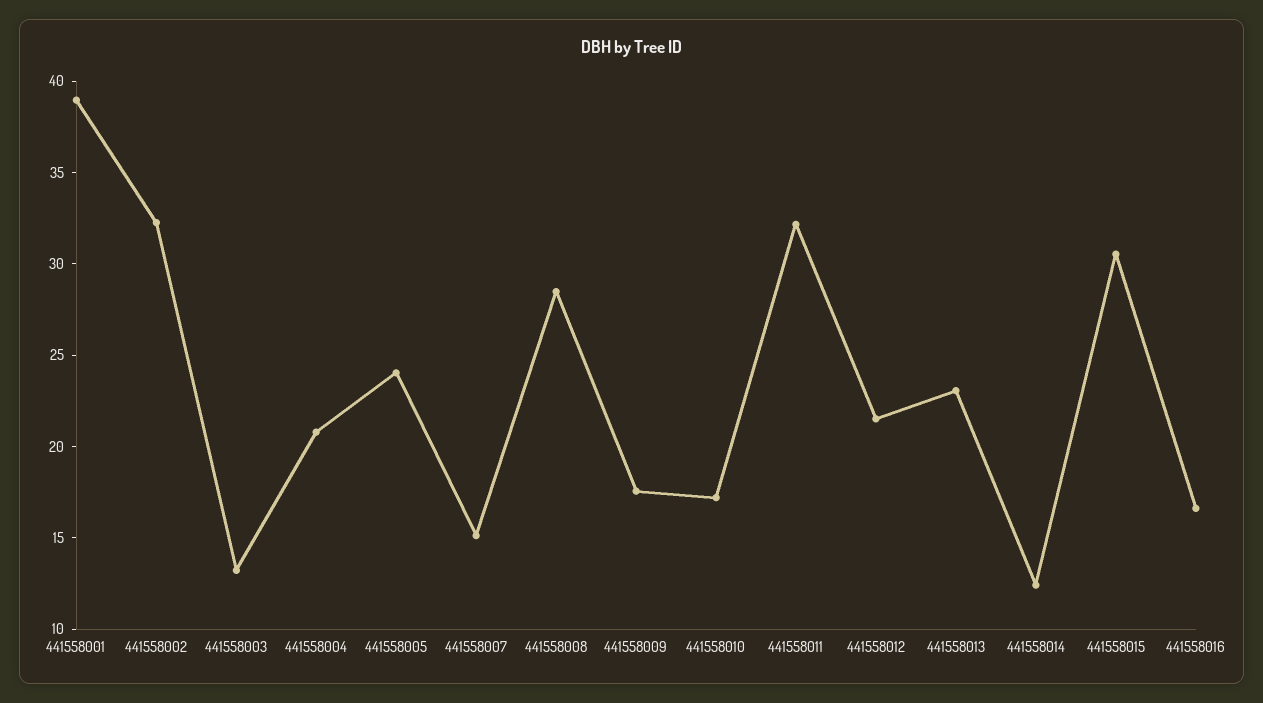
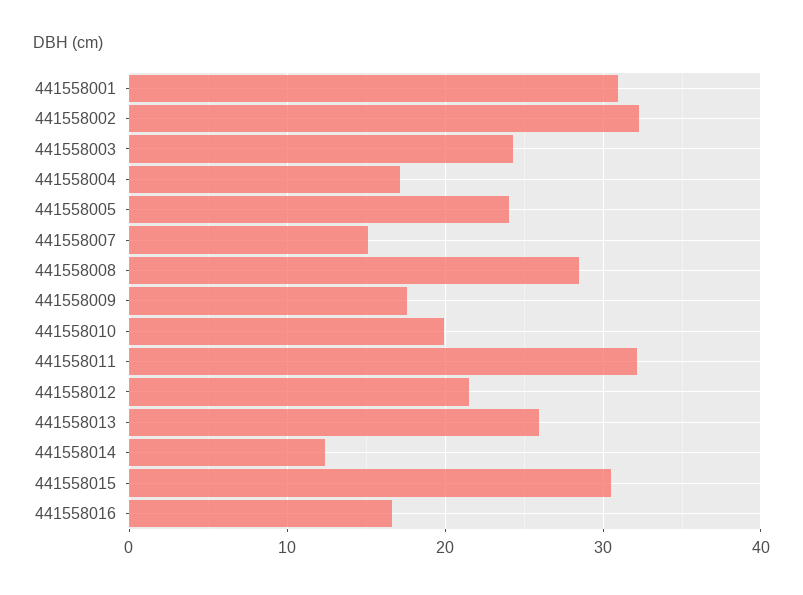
441558001: 39 -> 31
441558003: 13 -> 24
441558004: 21 -> 17
441558010: 17 -> 20
441558013: 23 -> 26

